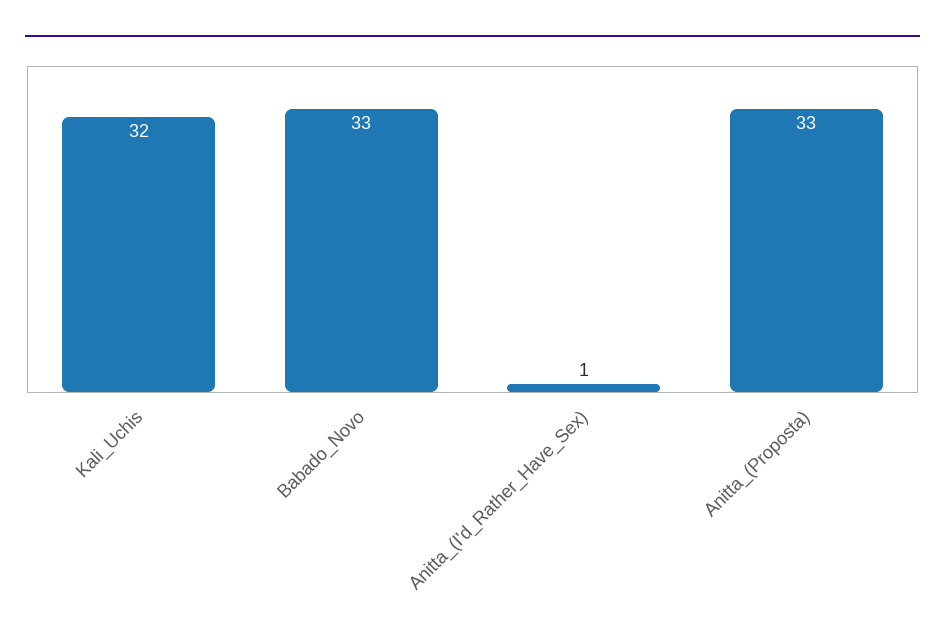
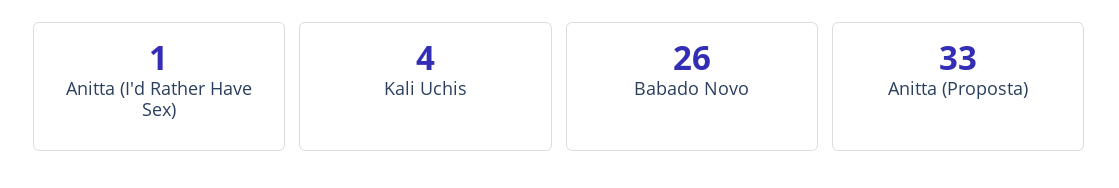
Kali_Uchis: 32 -> 4
Babado_Novo: 33 -> 26

